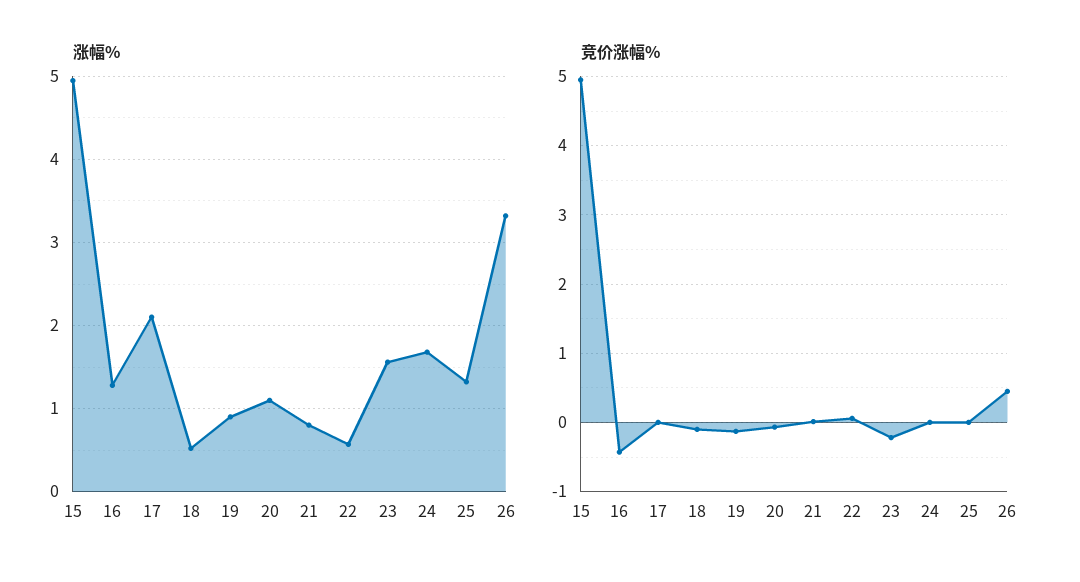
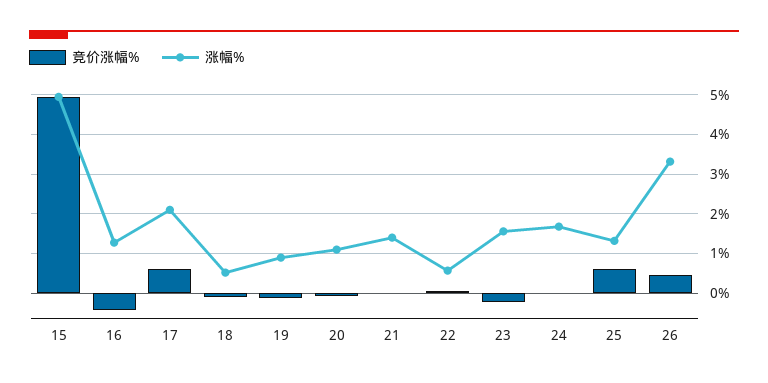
涨幅%, 21: 0.8 -> 1.4
竞价涨幅%, 17: 0 -> 0.6
竞价涨幅%, 25: 0 -> 0.6

